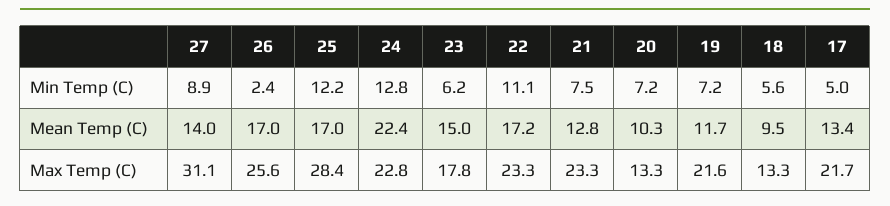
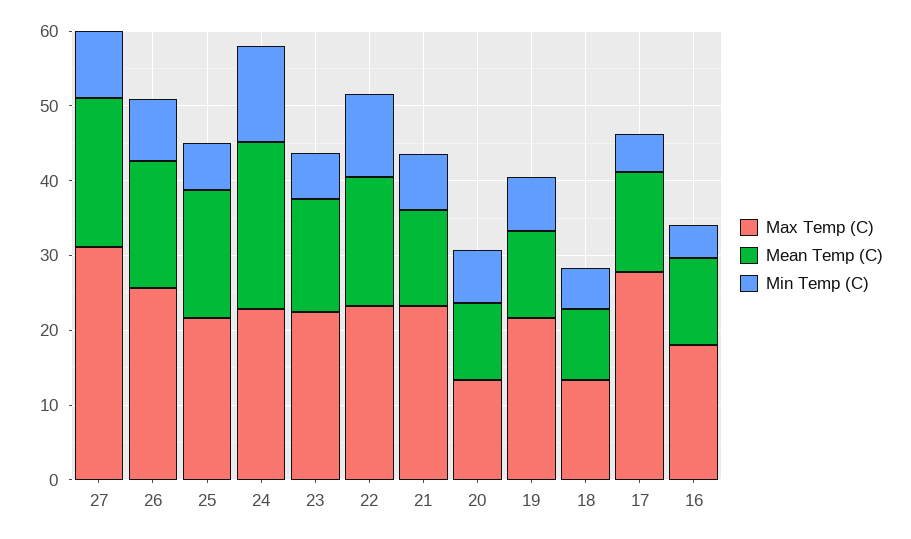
Min Temp (C), 26: 2.4 -> 8
Min Temp (C), 25: 12.2 -> 6
Mean Temp (C), 27: 14 -> 20
Max Temp (C), 25: 28.4 -> 22
Max Temp (C), 23: 17.8 -> 22
Max Temp (C), 17: 21.7 -> 28
Max Temp (C), 16: none -> 18
Mean Temp (C), 16: none -> 12
Min Temp (C), 16: none -> 4

